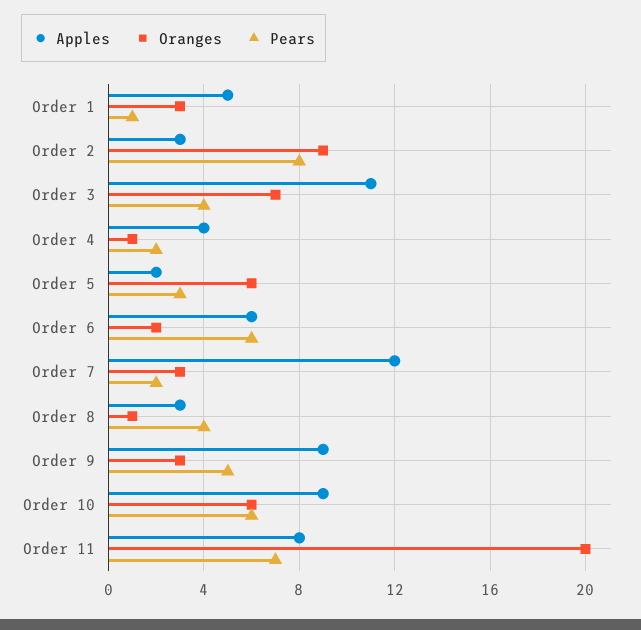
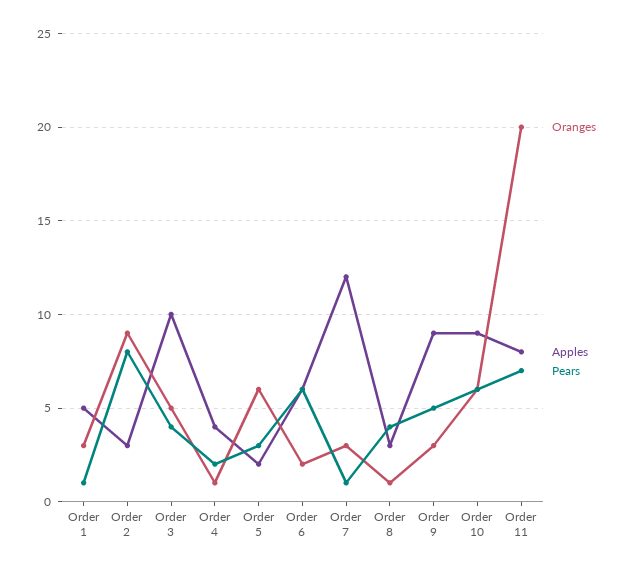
Apples, Order 3: 11 -> 10
Oranges, Order 3: 7 -> 5
Pears, Order 7: 2 -> 1

